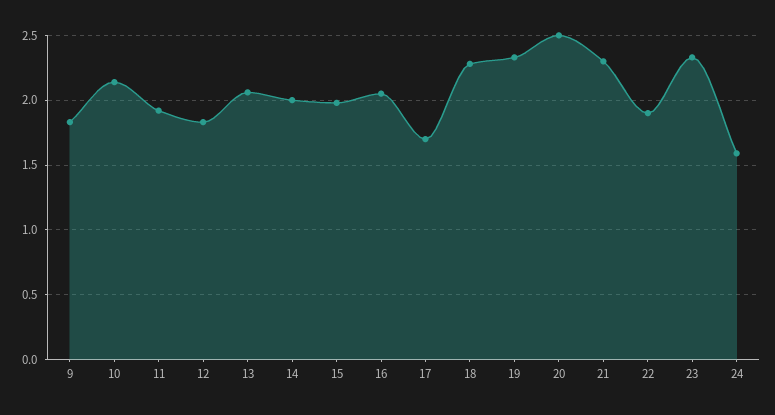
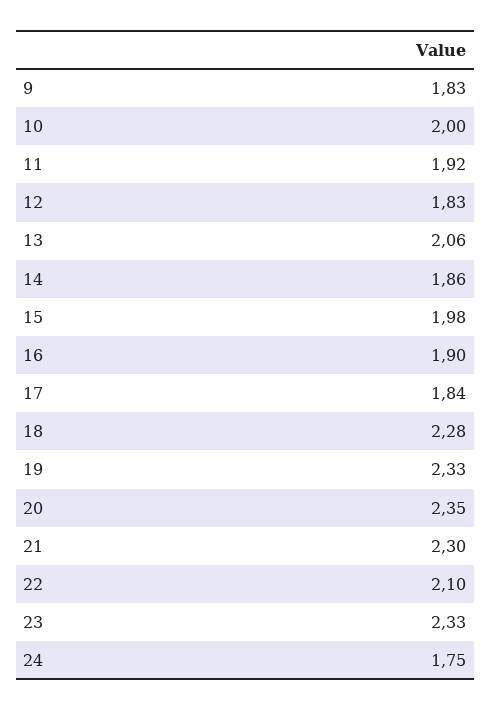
10: 2.15 -> 2
14: 2 -> 1.86
16: 2.05 -> 1.9
17: 1.7 -> 1.84
20: 2.5 -> 2.35
22: 1.9 -> 2.1
24: 1.6 -> 1.75

